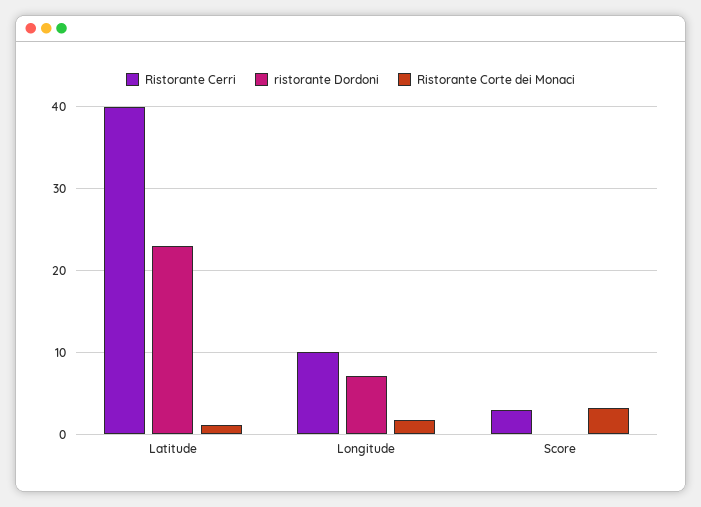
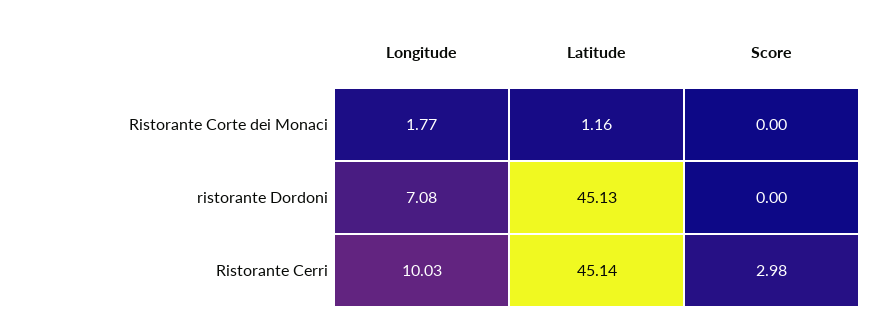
Ristorante Cerri, Latitude: 40 -> 45.14
ristorante Dordoni, Latitude: 23 -> 45.13
Ristorante Corte dei Monaci, Score: 3 -> 0

